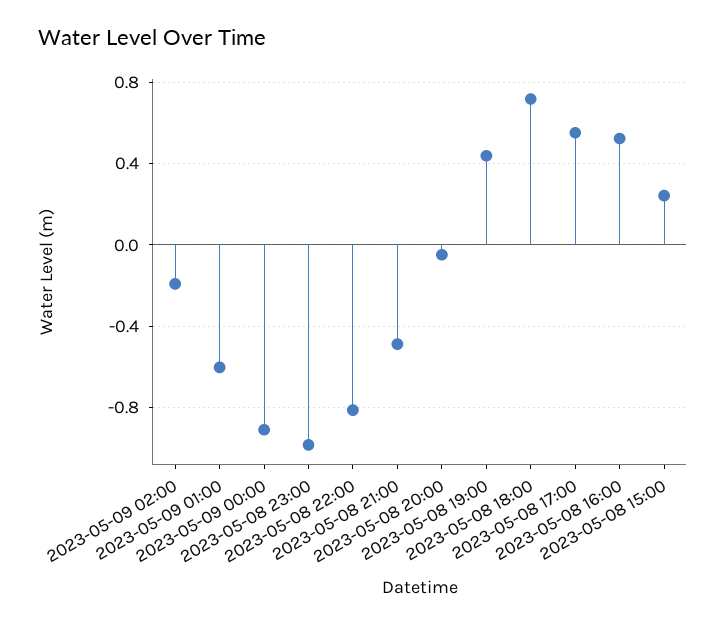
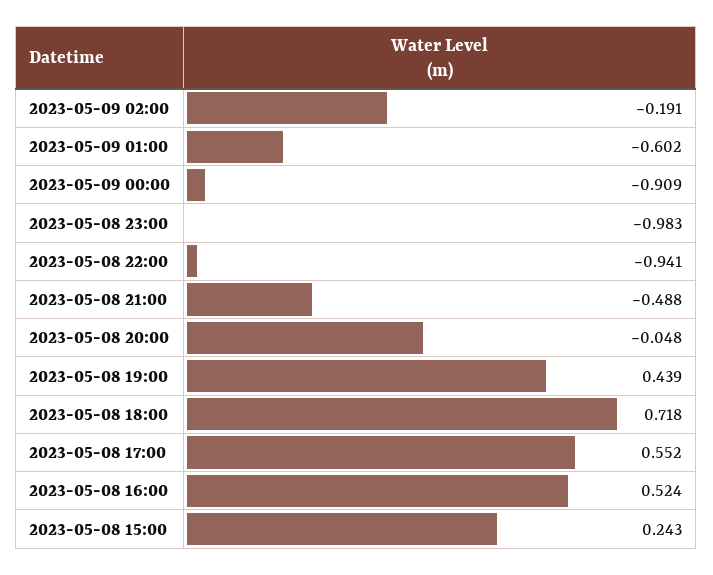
2023-05-08 22:00: -0.8 -> -0.941

